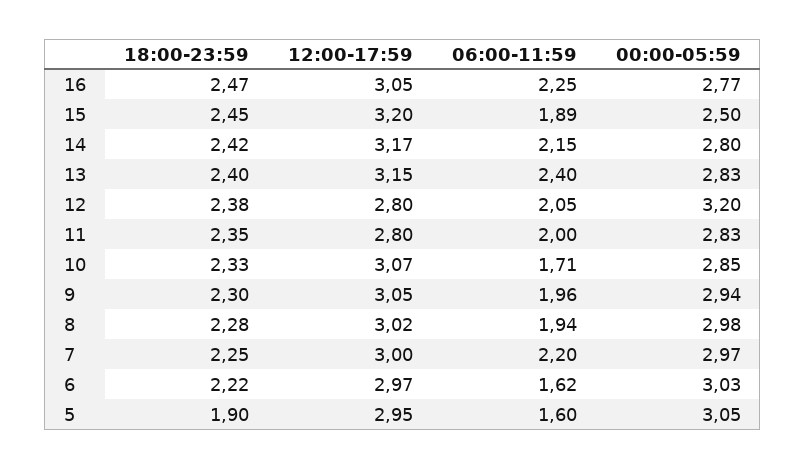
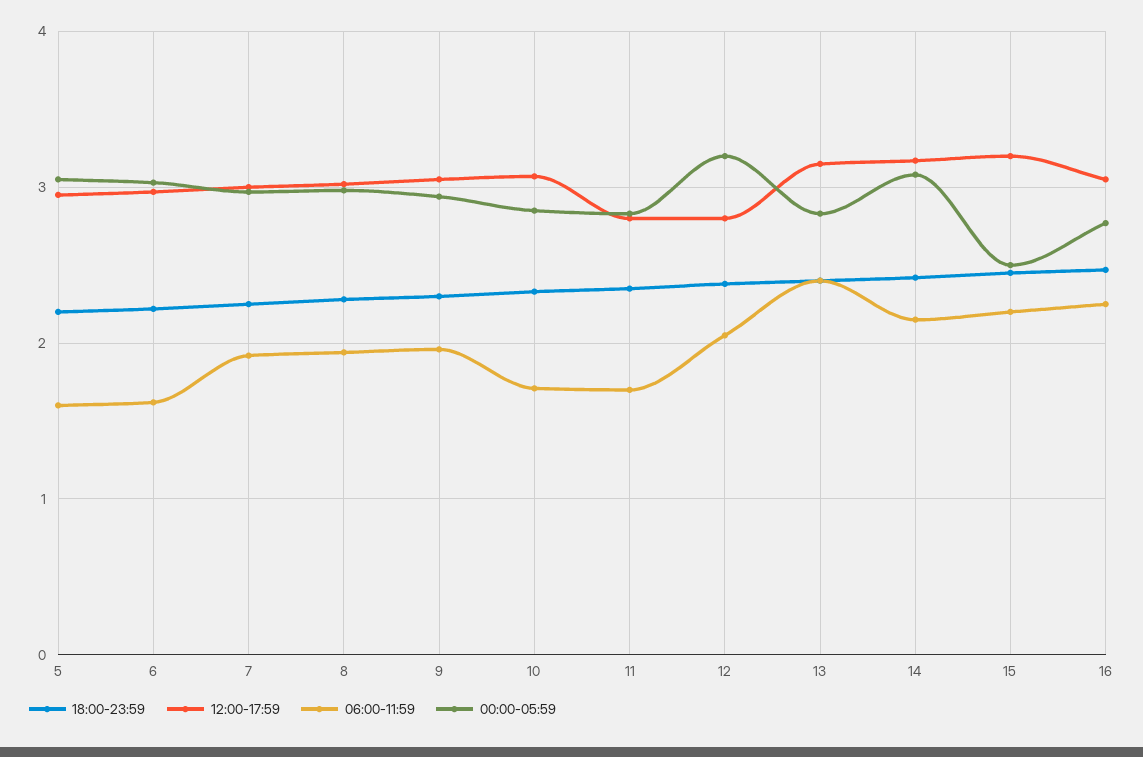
06:00-11:59, 15: 1.89 -> 2.2
00:00-05:59, 14: 2.8 -> 3.1
06:00-11:59, 11: 2 -> 1.7
06:00-11:59, 7: 2.2 -> 1.9
18:00-23:59, 5: 1.9 -> 2.2

